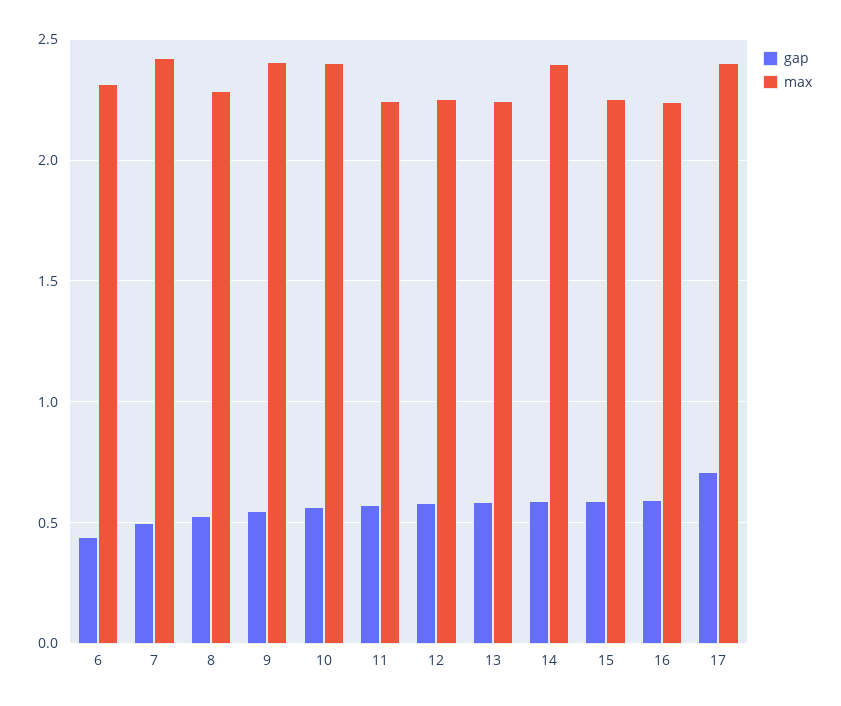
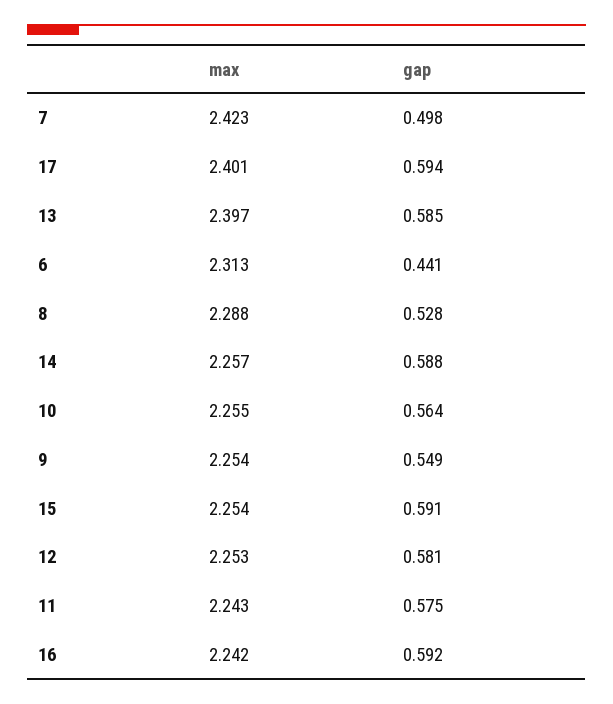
max, 9: 2.4 -> 2.254
max, 10: 2.4 -> 2.255
max, 13: 2.25 -> 2.397
max, 14: 2.4 -> 2.257
gap, 17: 0.7 -> 0.594

